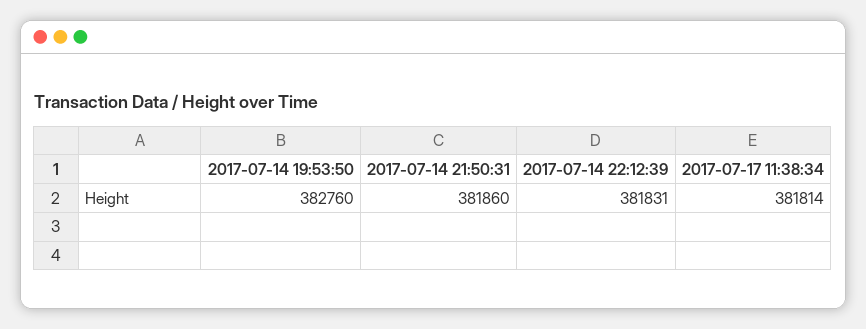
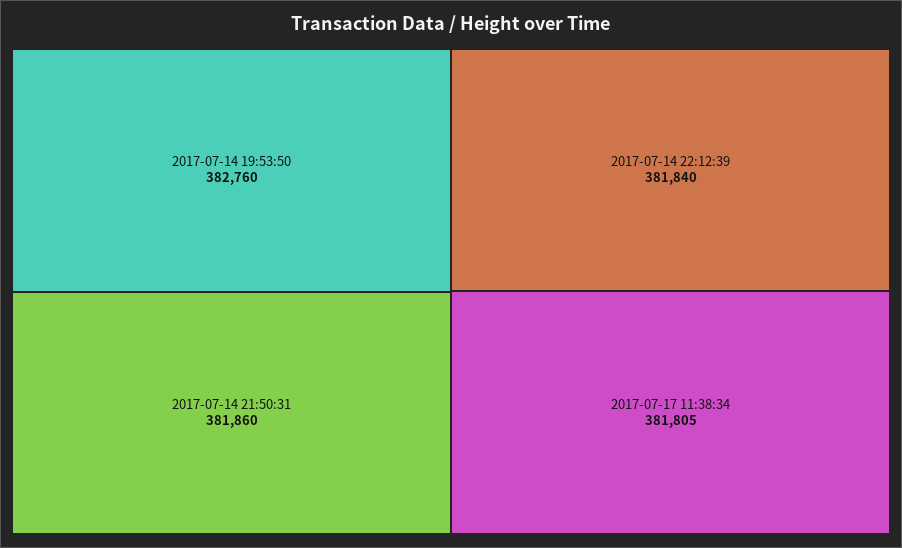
2017-07-14 22:12:39: 381831 -> 381840
2017-07-17 11:38:34: 381814 -> 381805

